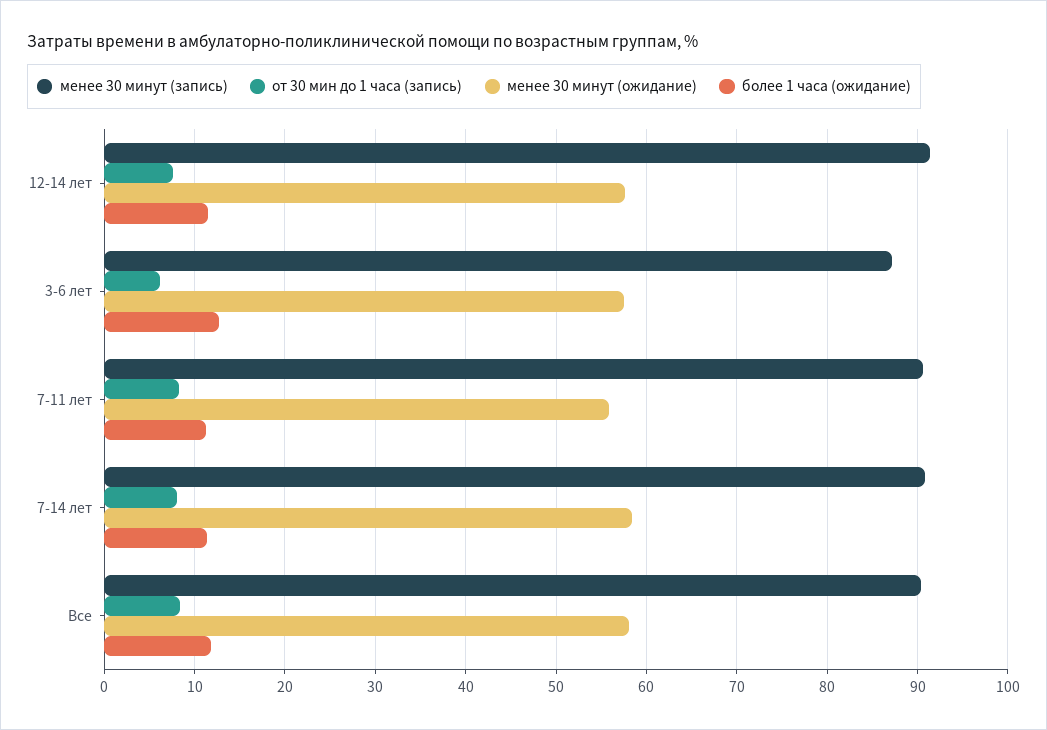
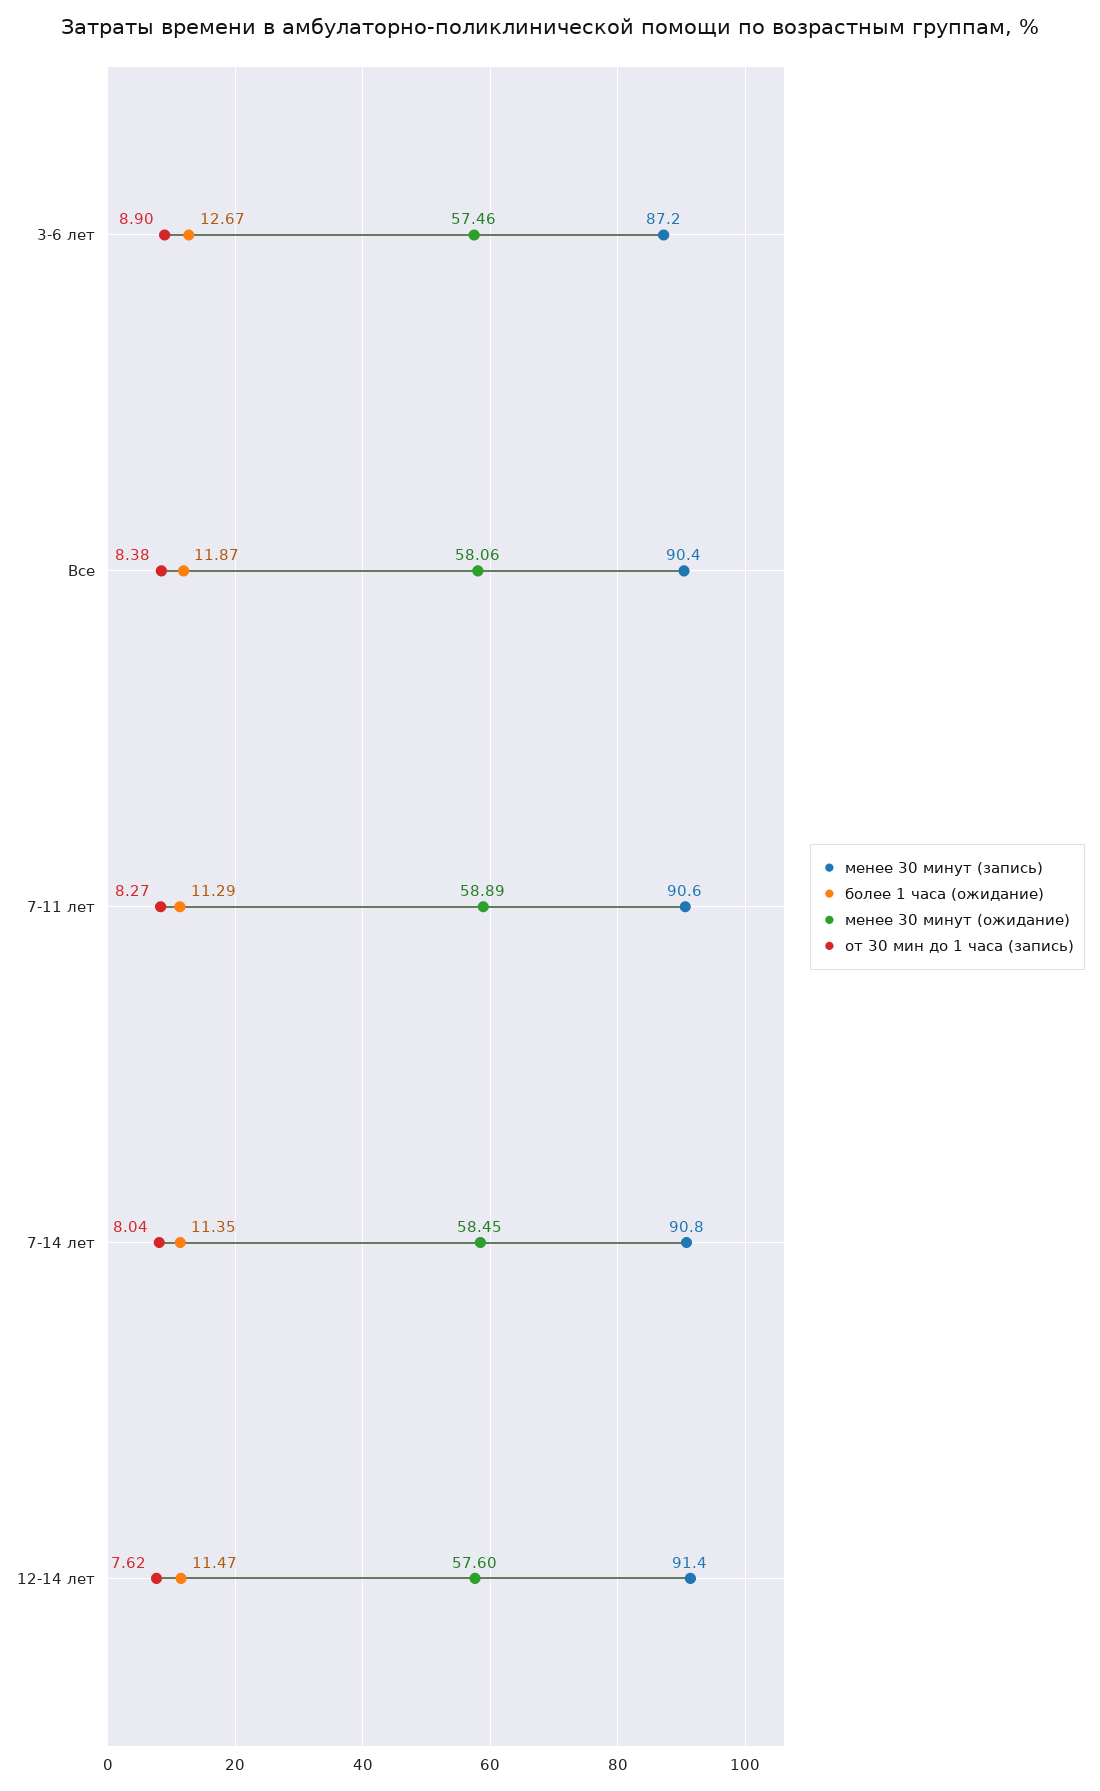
от 30 мин до 1 часа (запись), 3-6 лет: 6 -> 8.9
менее 30 минут (ожидание), 7-11 лет: 56 -> 58.89

